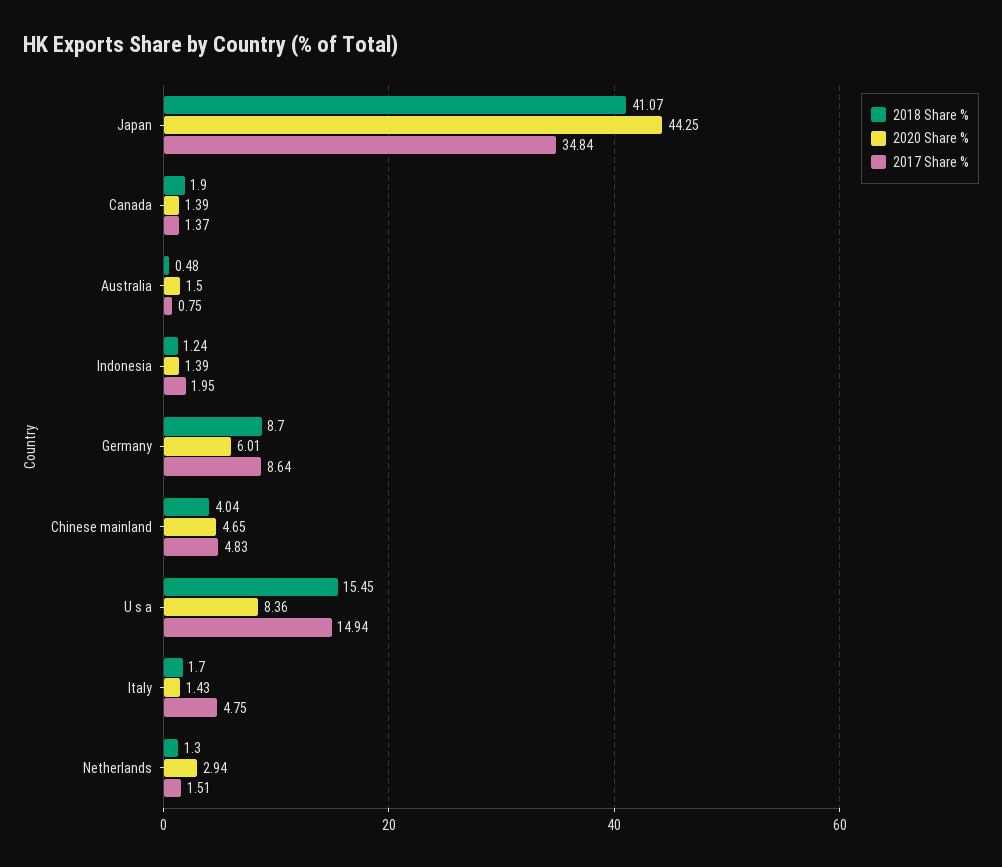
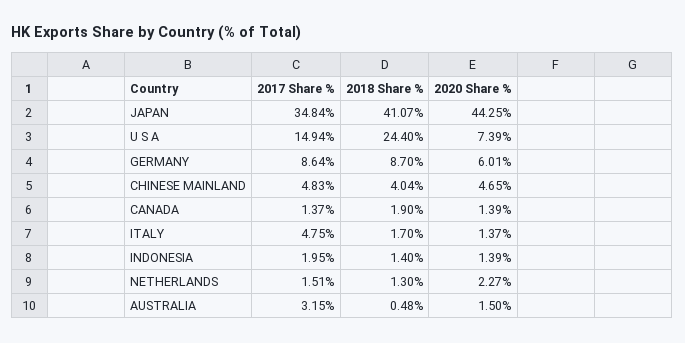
2017 Share %, Australia: 0.75 -> 3.15
2018 Share %, Indonesia: 1.24 -> 1.4
2018 Share %, U s a: 15.45 -> 24.4
2020 Share %, U s a: 8.36 -> 7.39
2020 Share %, Italy: 1.43 -> 1.37
2020 Share %, Netherlands: 2.94 -> 2.27

